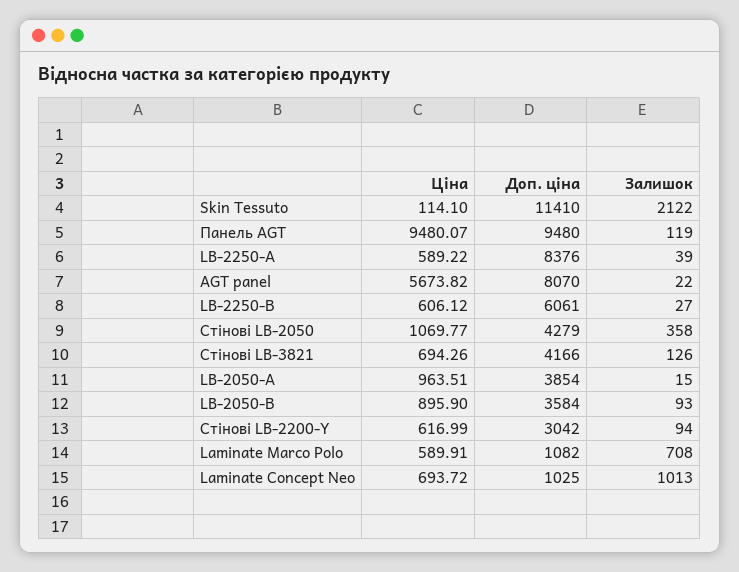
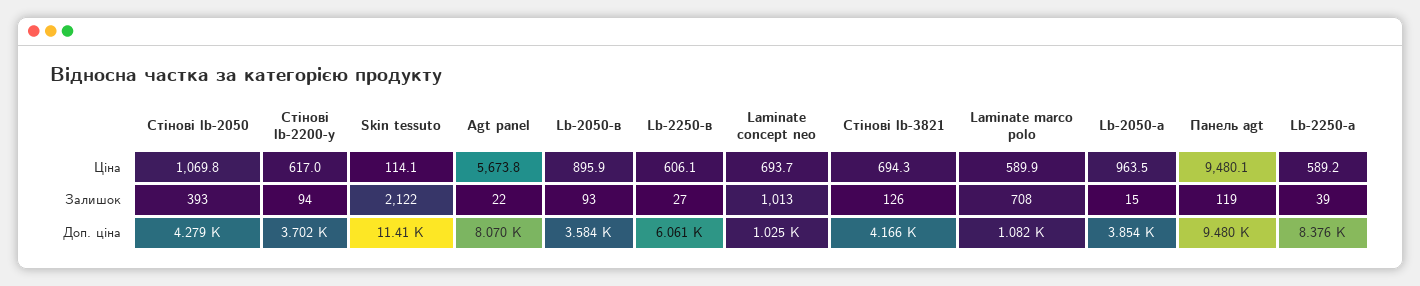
Залишок, Стінові LB-2050: 358 -> 393
Доп. ціна, Стінові LB-2200-Y: 3042 -> 3702

